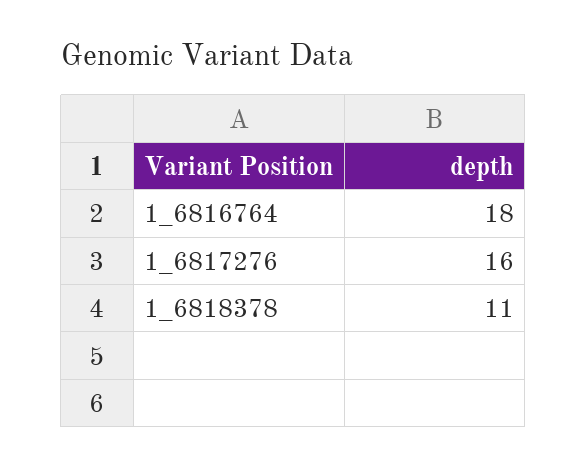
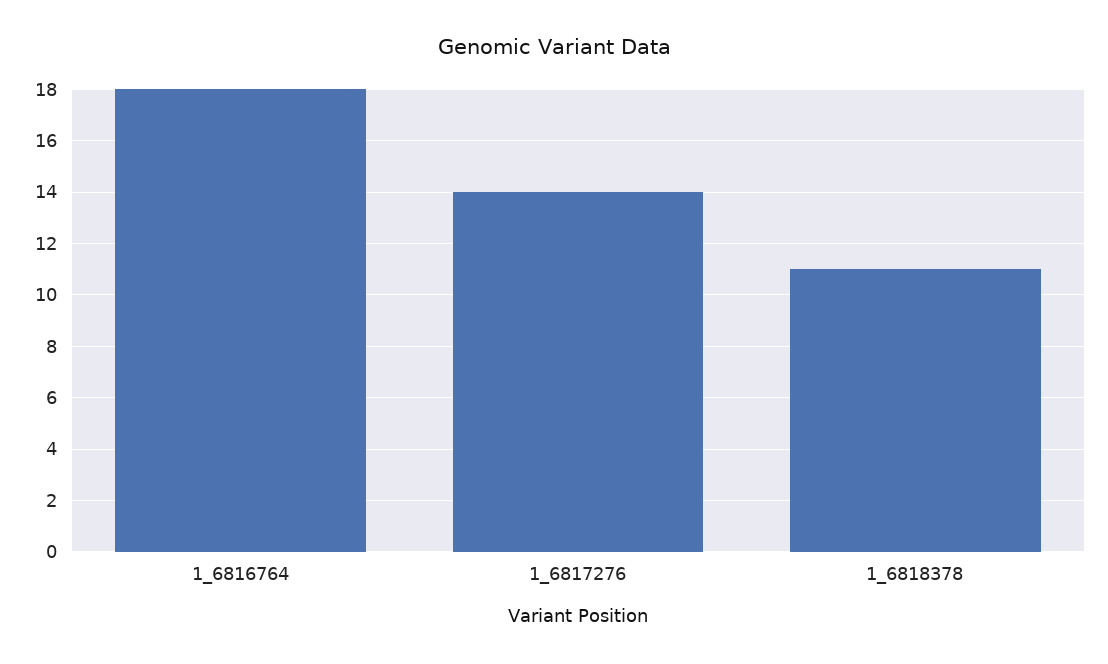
1_6817276: 16 -> 14

